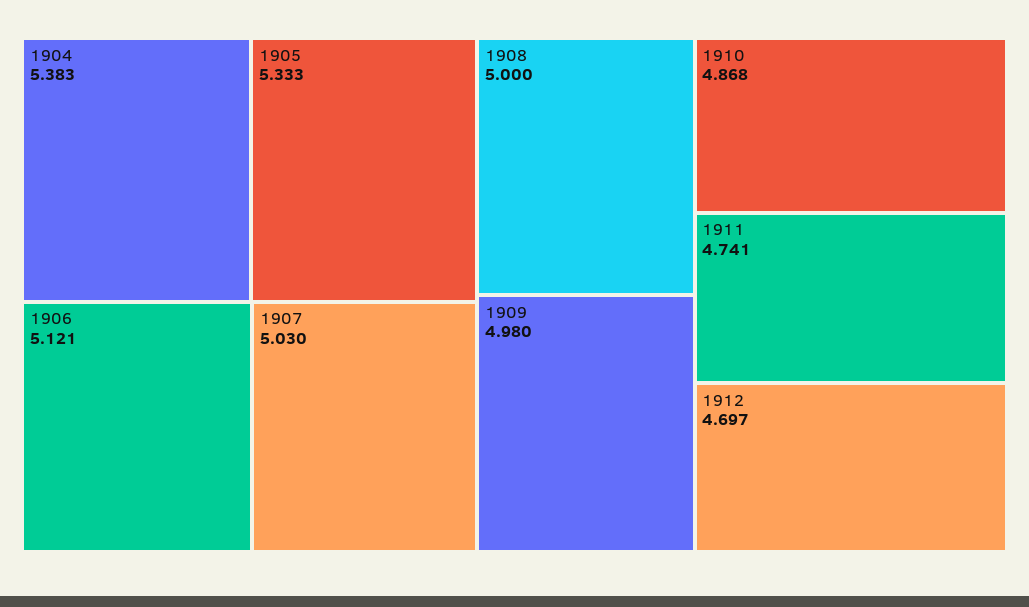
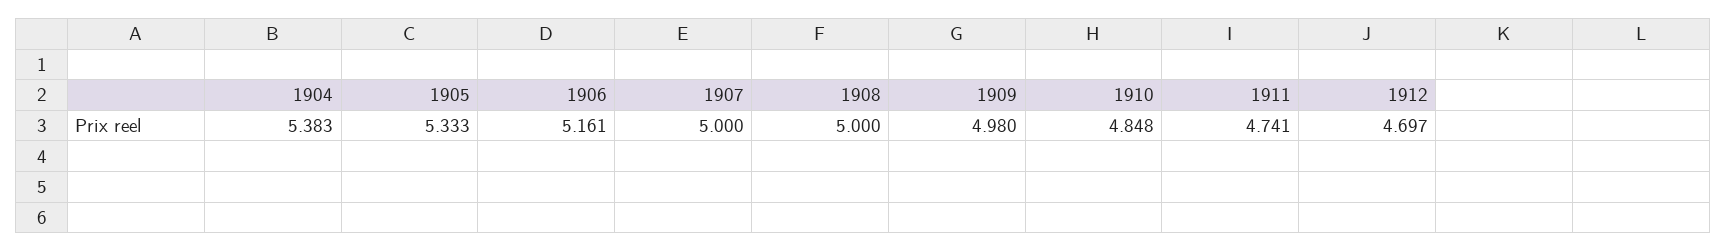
1906: 5.121 -> 5.161
1907: 5.03 -> 5
1910: 4.868 -> 4.848

